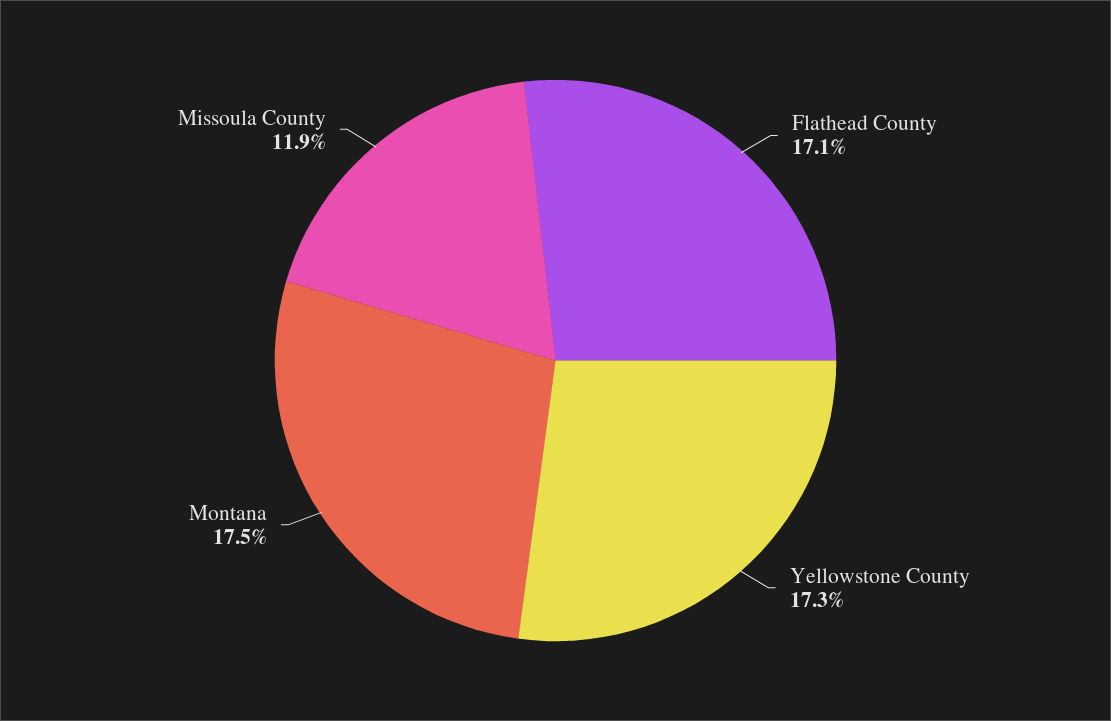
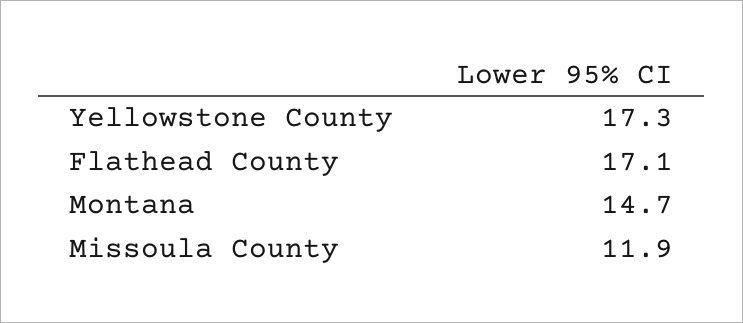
Montana: 17.5 -> 14.7

